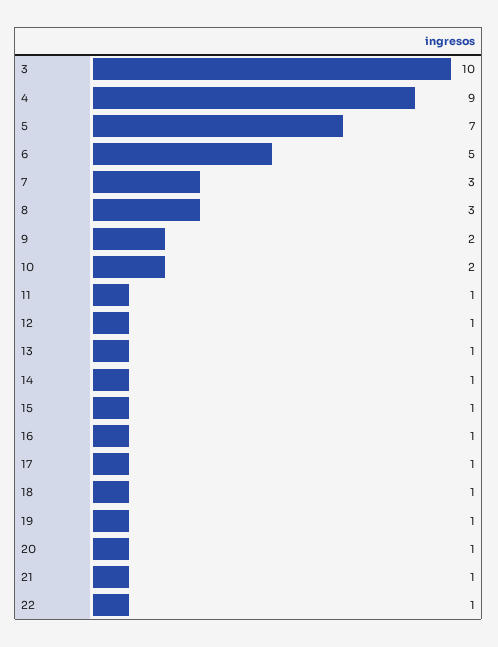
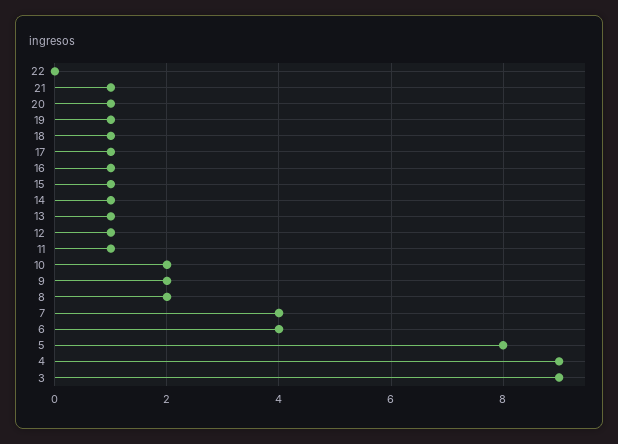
3: 10 -> 9
5: 7 -> 8
6: 5 -> 4
7: 3 -> 4
8: 3 -> 2
22: 1 -> 0

